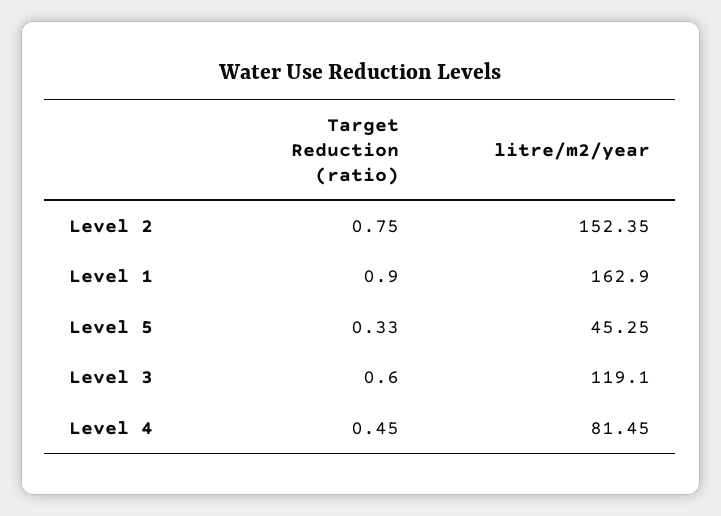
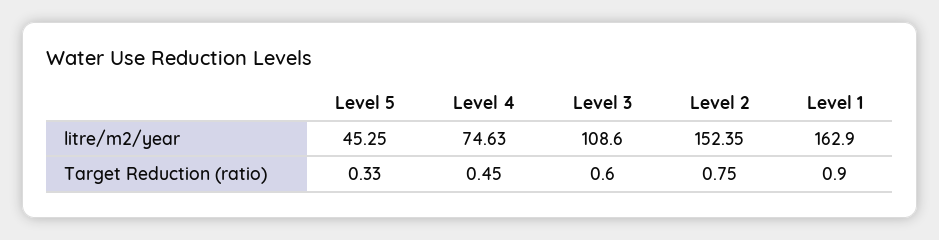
litre/m2/year, Level 3: 119.1 -> 108.6
litre/m2/year, Level 4: 81.45 -> 74.63

